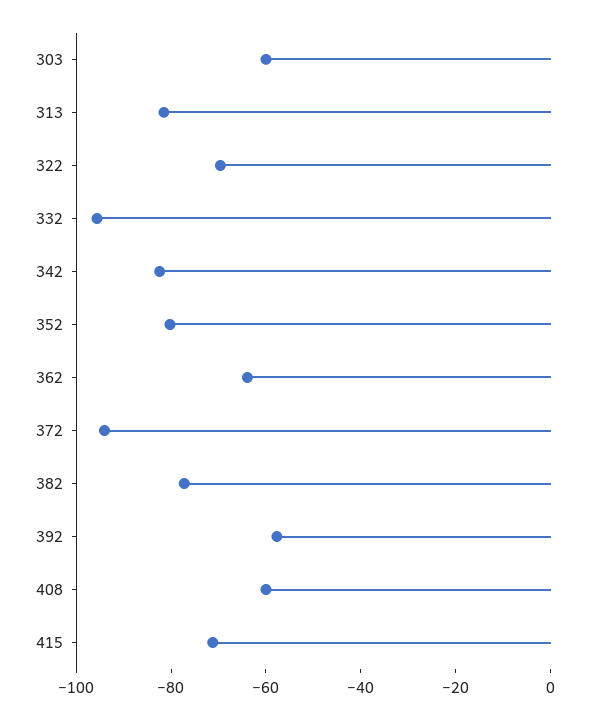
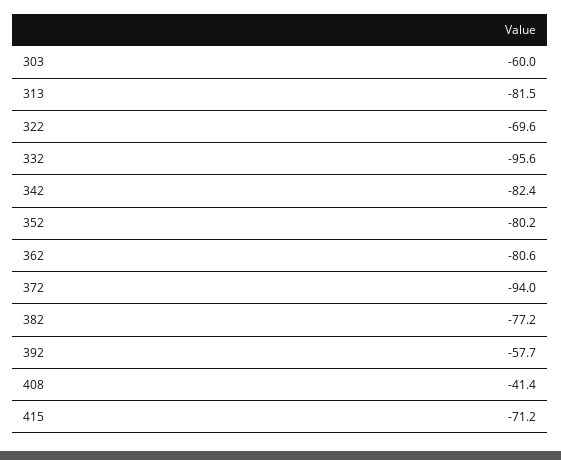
362: -65 -> -80.6
408: -60 -> -41.4

